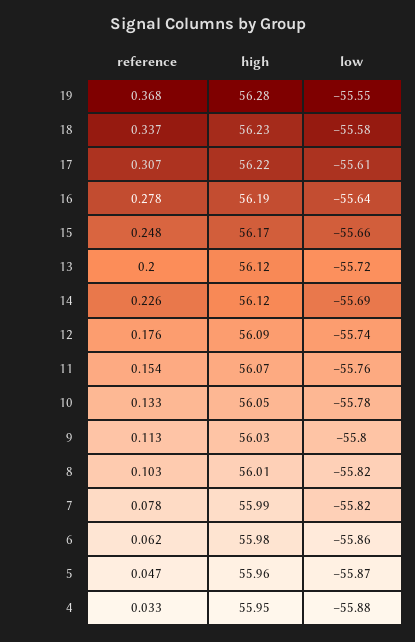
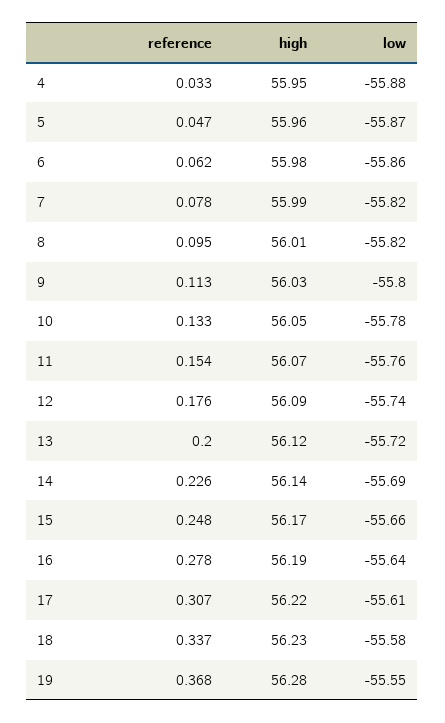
high, 14: 56.12 -> 56.14
reference, 8: 0.103 -> 0.095

